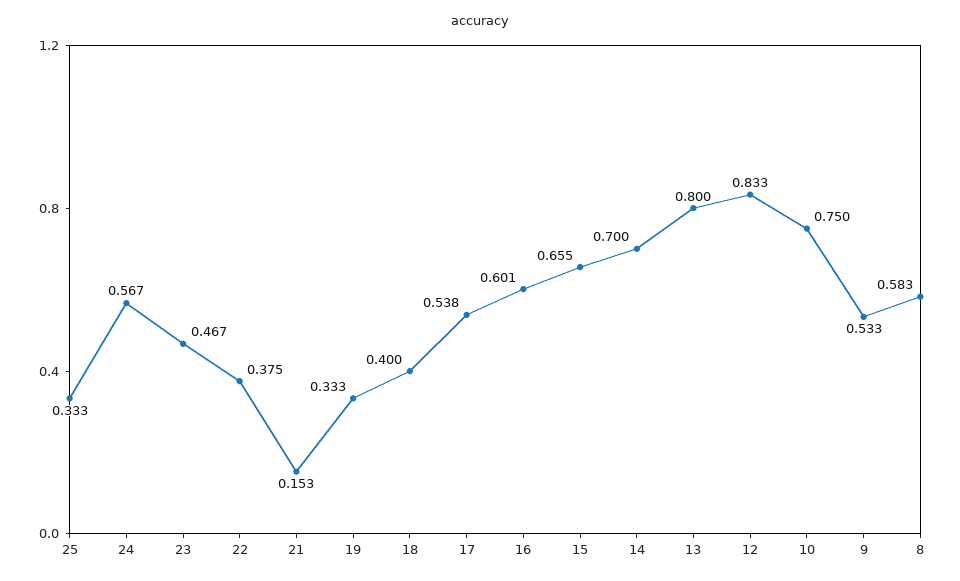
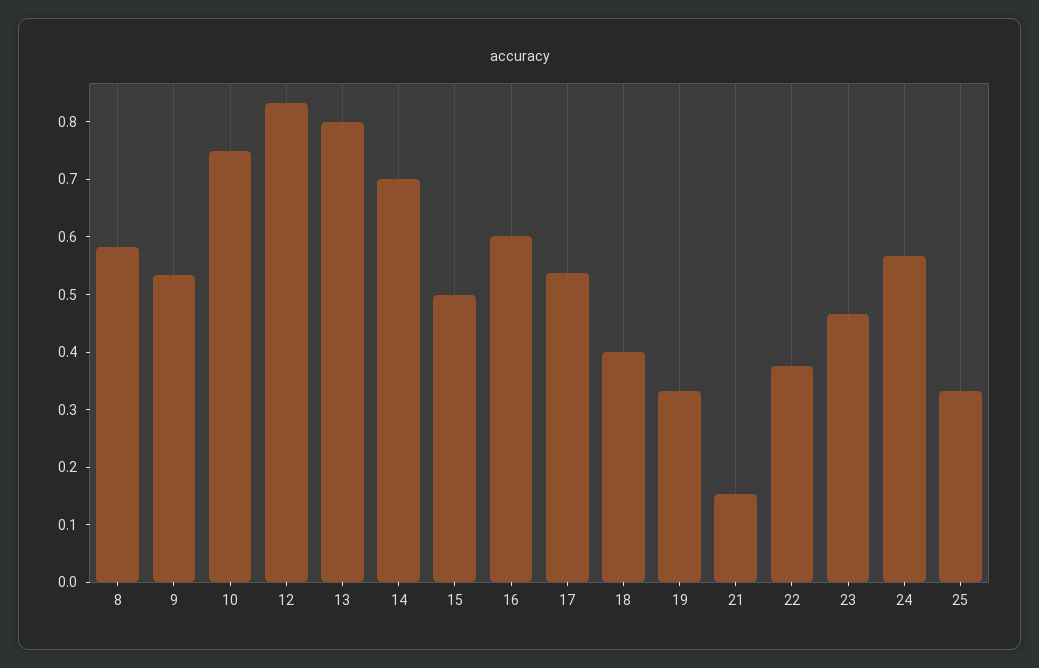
15: 0.655 -> 0.5

